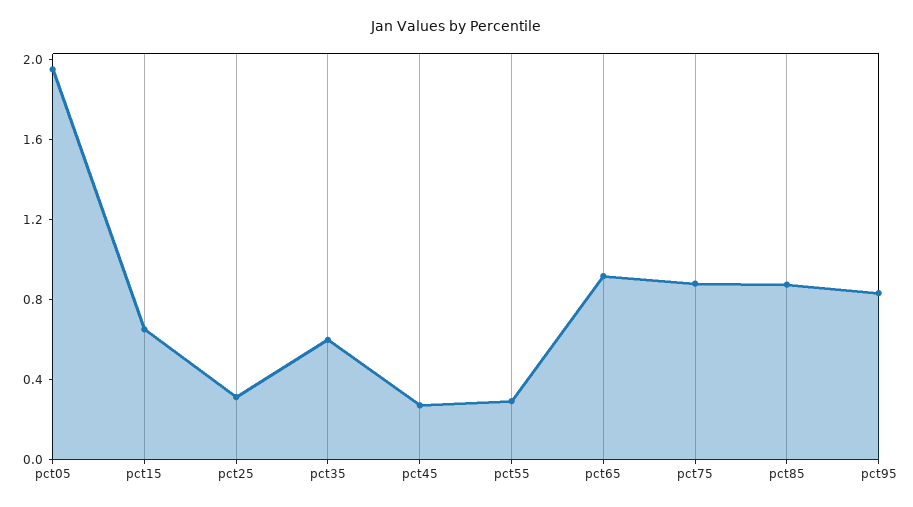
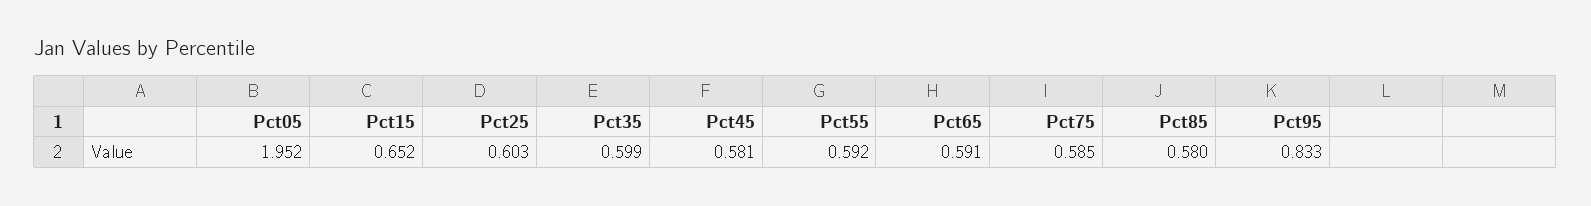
pct25: 0.3 -> 0.603
pct45: 0.3 -> 0.581
pct55: 0.3 -> 0.592
pct65: 0.9 -> 0.591
pct75: 0.9 -> 0.585
pct85: 0.9 -> 0.58

